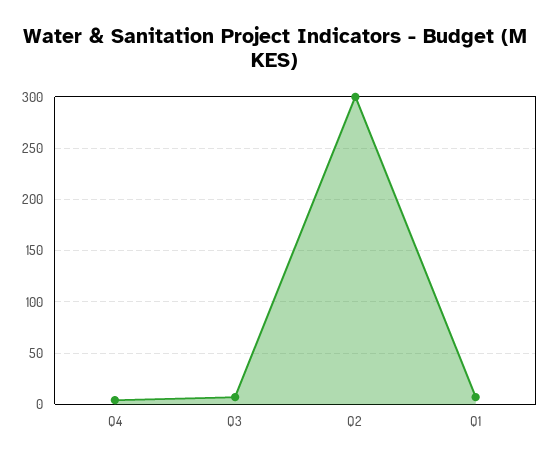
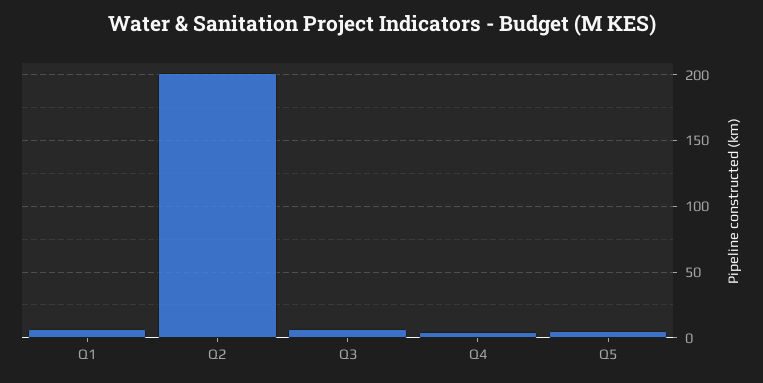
Q2: 300 -> 200
Q5: none -> 5

